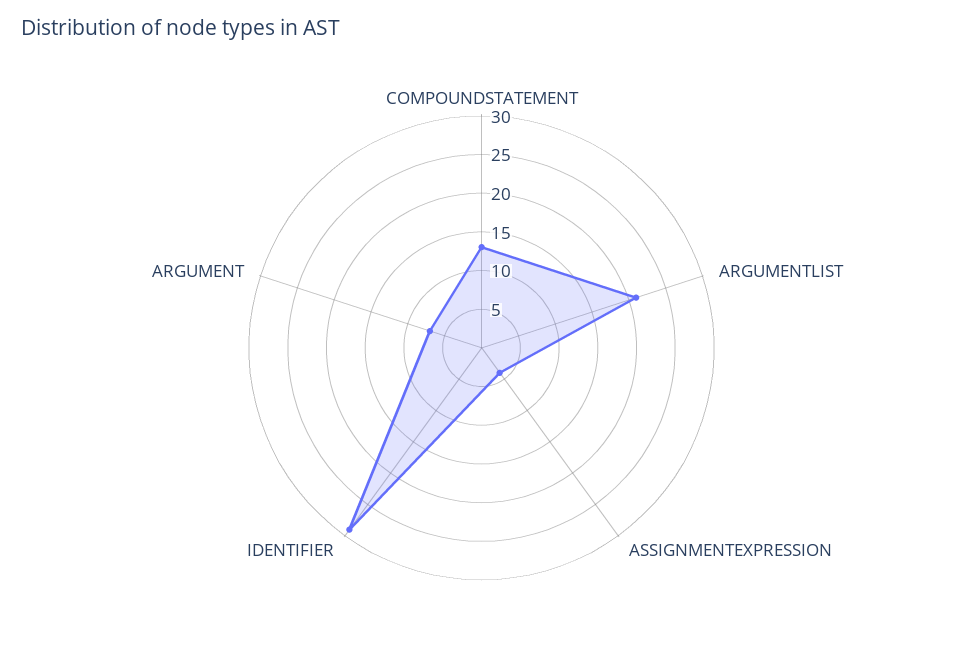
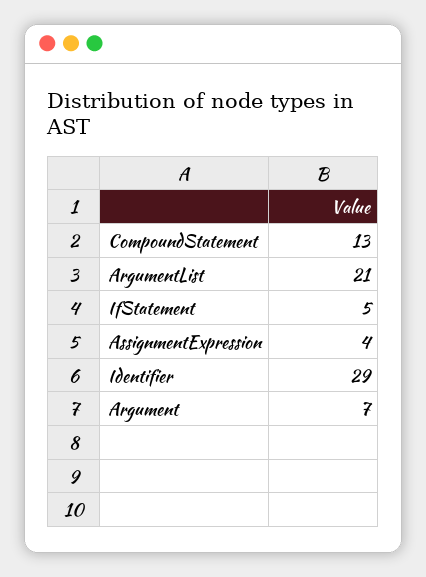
IfStatement: none -> 5

